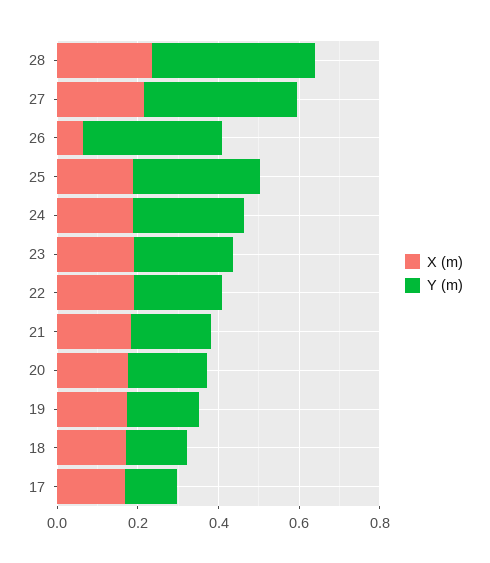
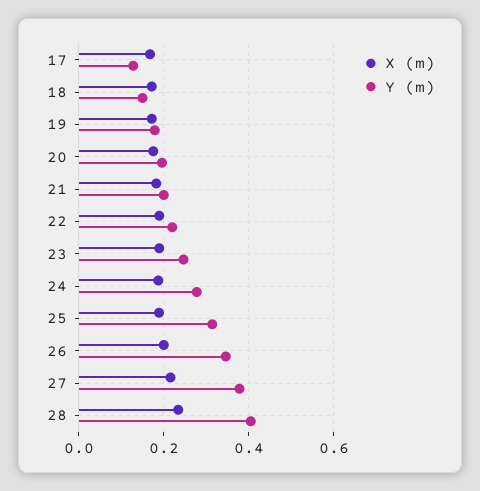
X (m), 26: 0.05 -> 0.2

